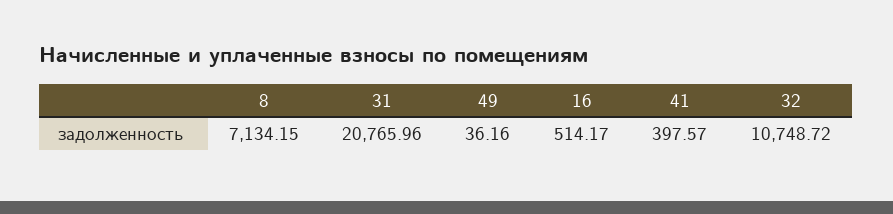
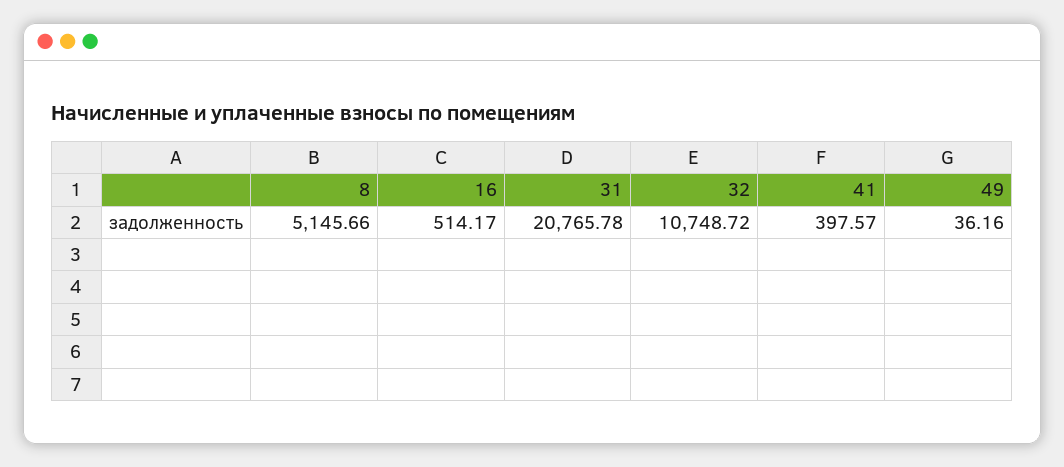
8: 7134.15 -> 5145.66
31: 20765.96 -> 20765.78

